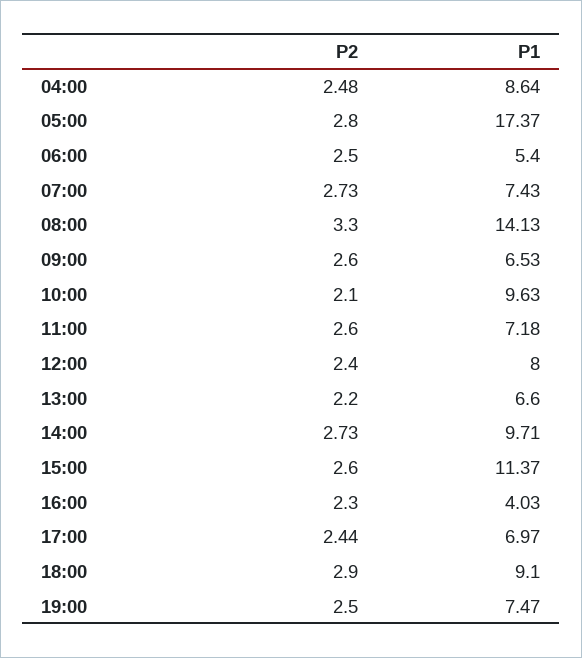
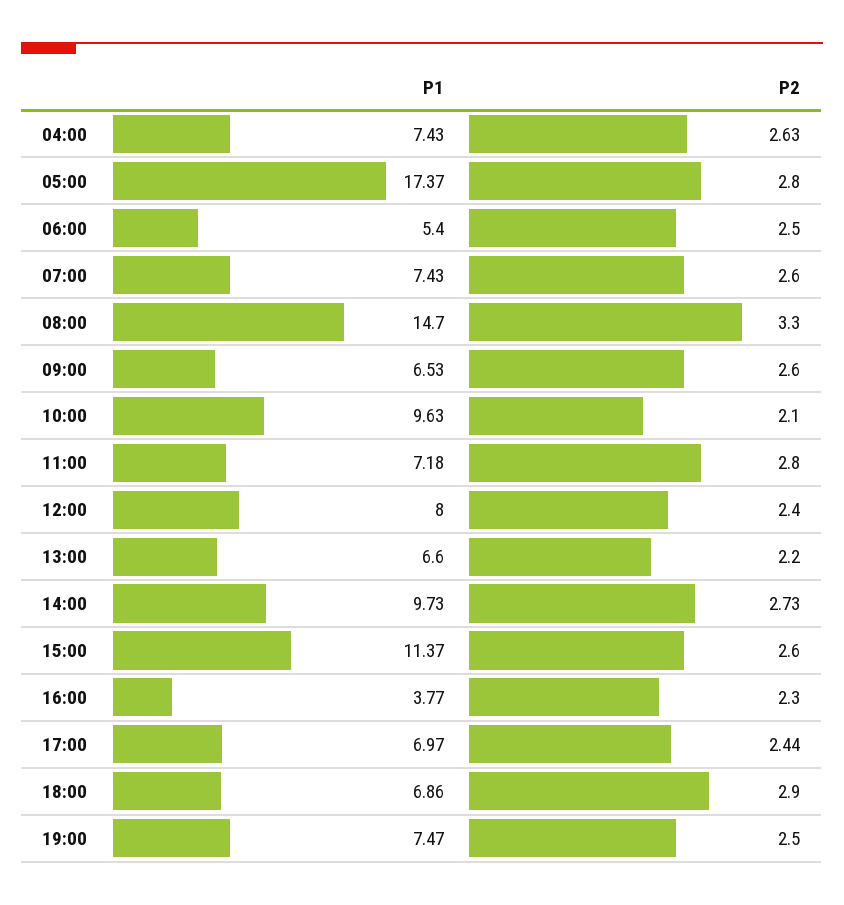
P2, 04:00: 2.48 -> 2.63
P1, 04:00: 8.64 -> 7.43
P2, 07:00: 2.73 -> 2.6
P1, 08:00: 14.13 -> 14.7
P2, 11:00: 2.6 -> 2.8
P1, 14:00: 9.71 -> 9.73
P1, 16:00: 4.03 -> 3.77
P1, 18:00: 9.1 -> 6.86

